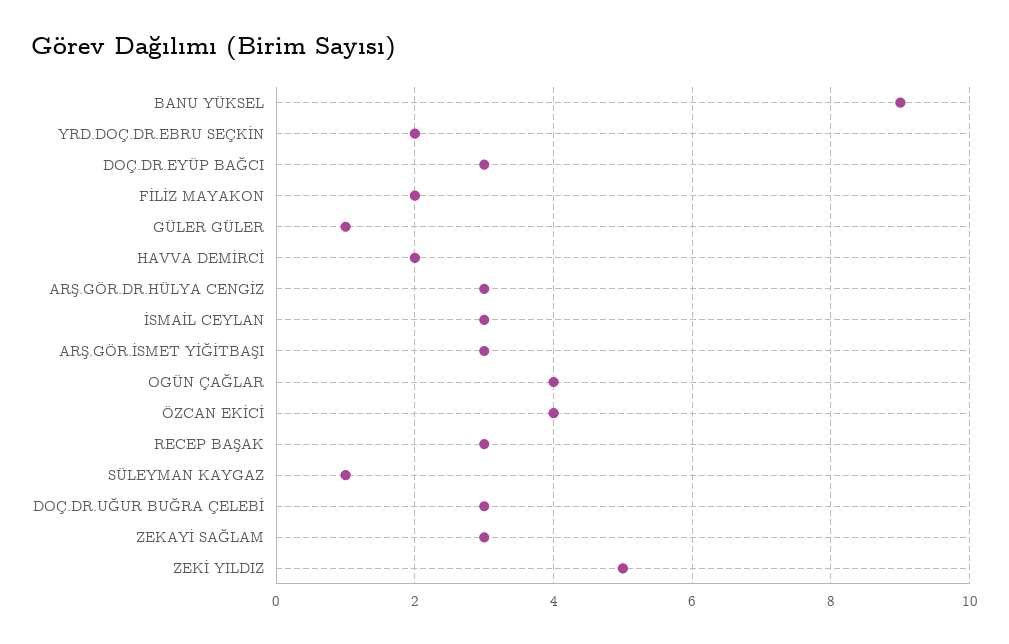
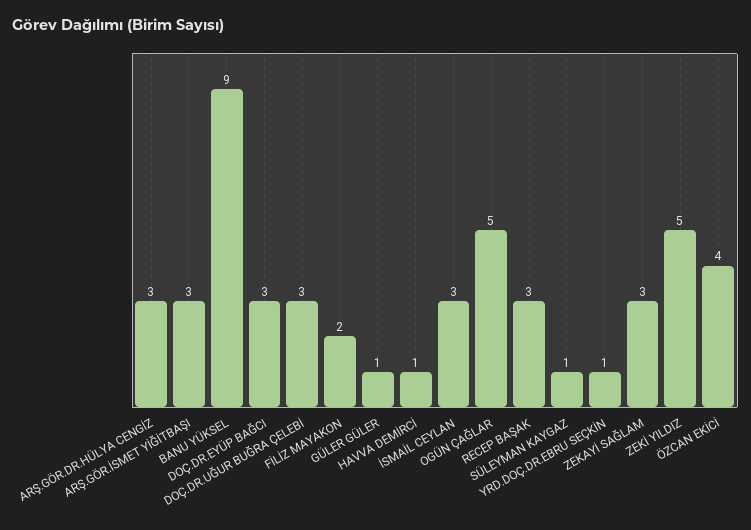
YRD.DOÇ.DR.EBRU SEÇKİN: 2 -> 1
HAVVA DEMİRCİ: 2 -> 1
OGÜN ÇAĞLAR: 4 -> 5

